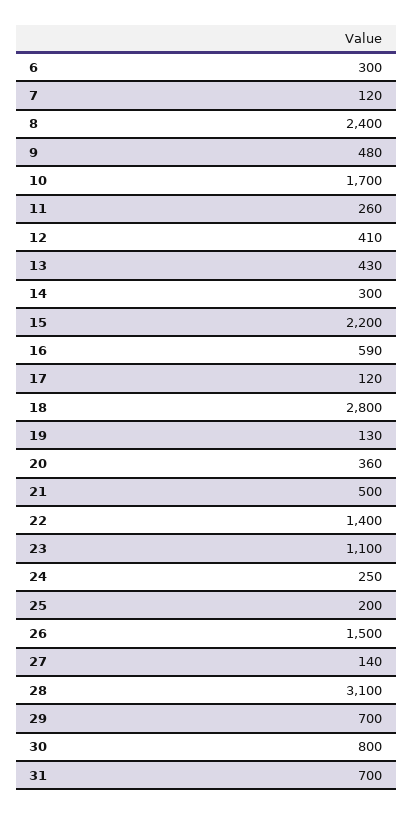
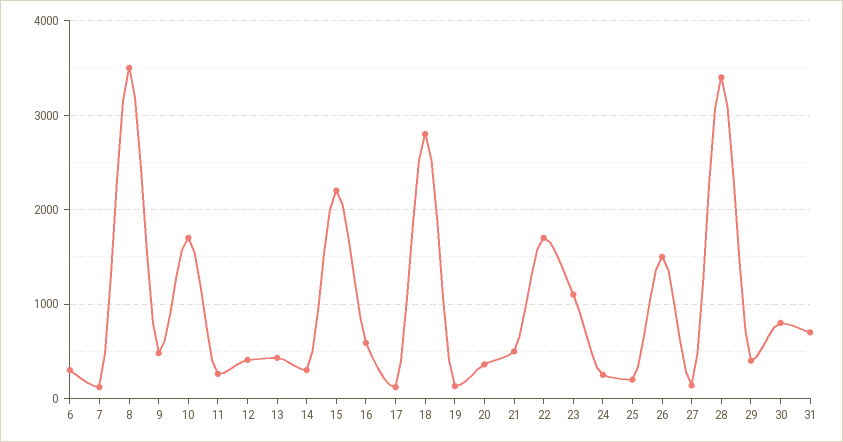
8: 2400 -> 3500
22: 1400 -> 1700
28: 3100 -> 3400
29: 700 -> 400

